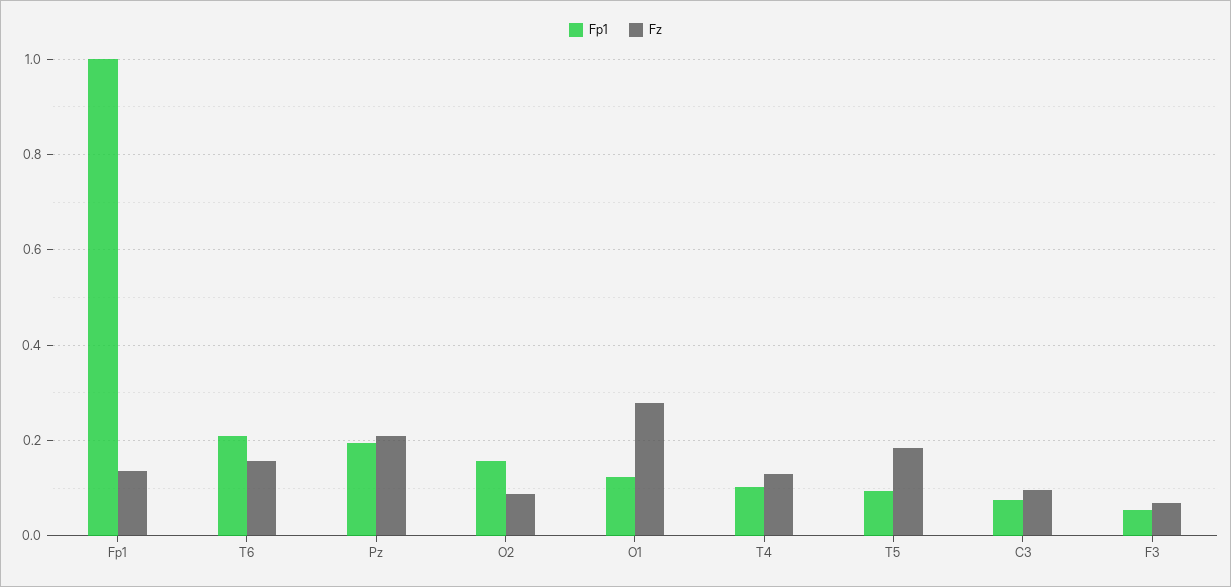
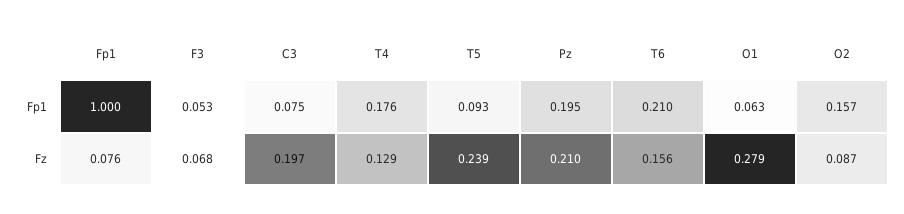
Fz, Fp1: 0.14 -> 0.076
Fp1, O1: 0.12 -> 0.063
Fp1, T4: 0.1 -> 0.176
Fz, T5: 0.18 -> 0.239
Fz, C3: 0.1 -> 0.197

